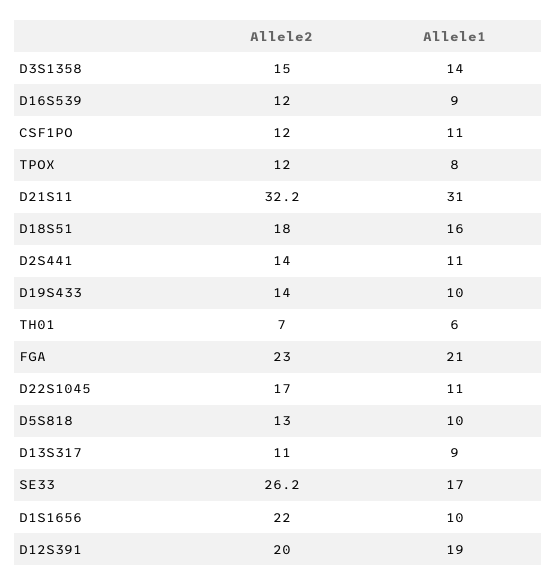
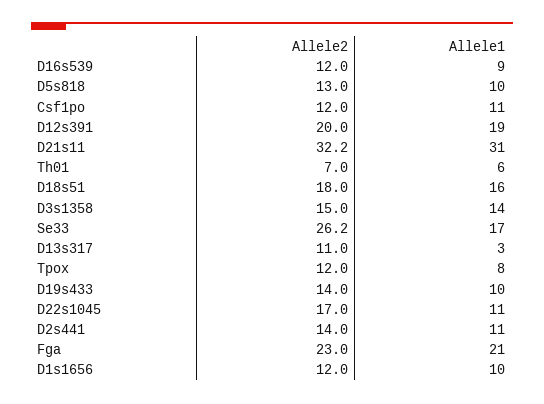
Allele1, D13S317: 9 -> 3
Allele2, D1S1656: 22 -> 12

